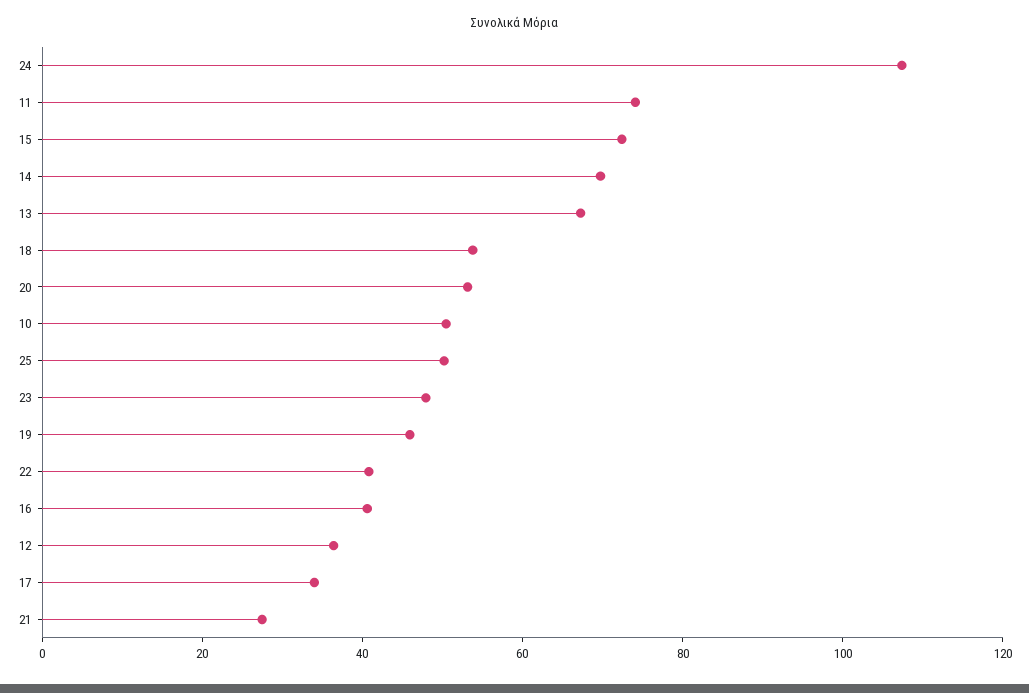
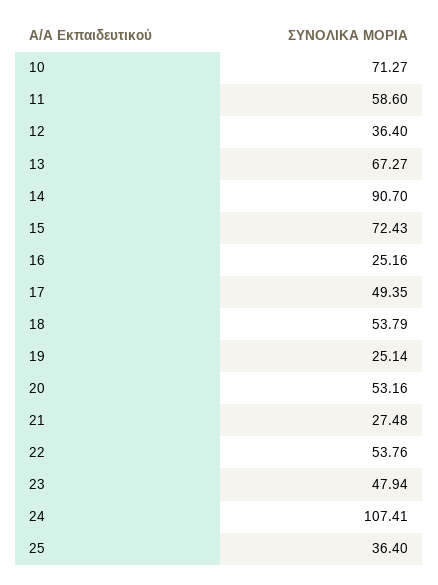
11: 75 -> 58.6
14: 70 -> 90.7
10: 50 -> 71.27
25: 50 -> 36.4
19: 45 -> 25.14
22: 40 -> 53.76
16: 40 -> 25.16
17: 35 -> 49.35

